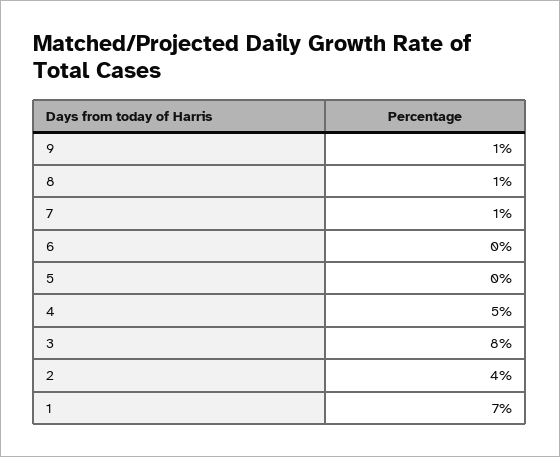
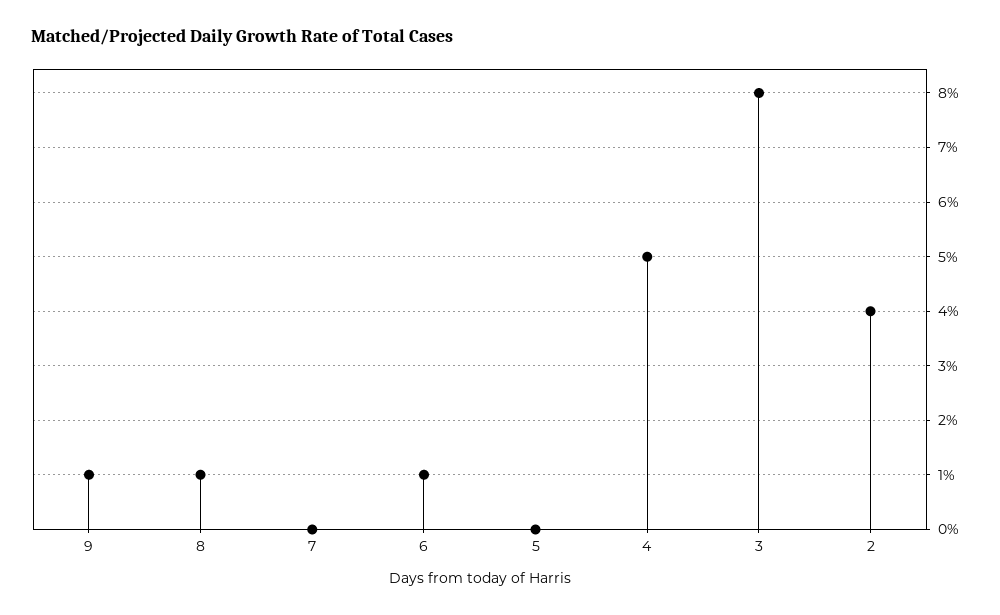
7: 1 -> 0
6: 0 -> 1
1: 7 -> none

